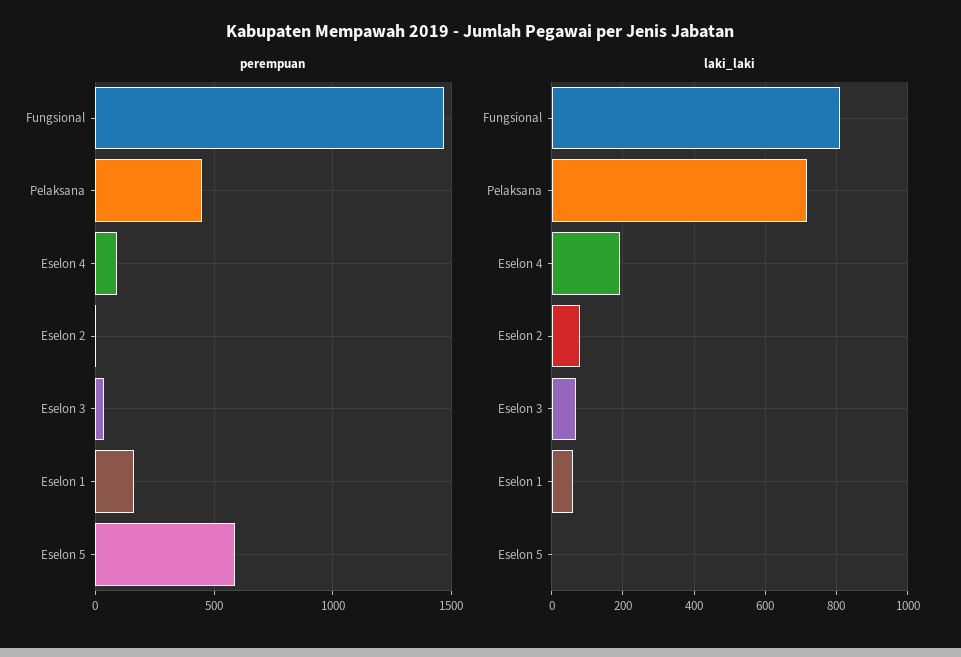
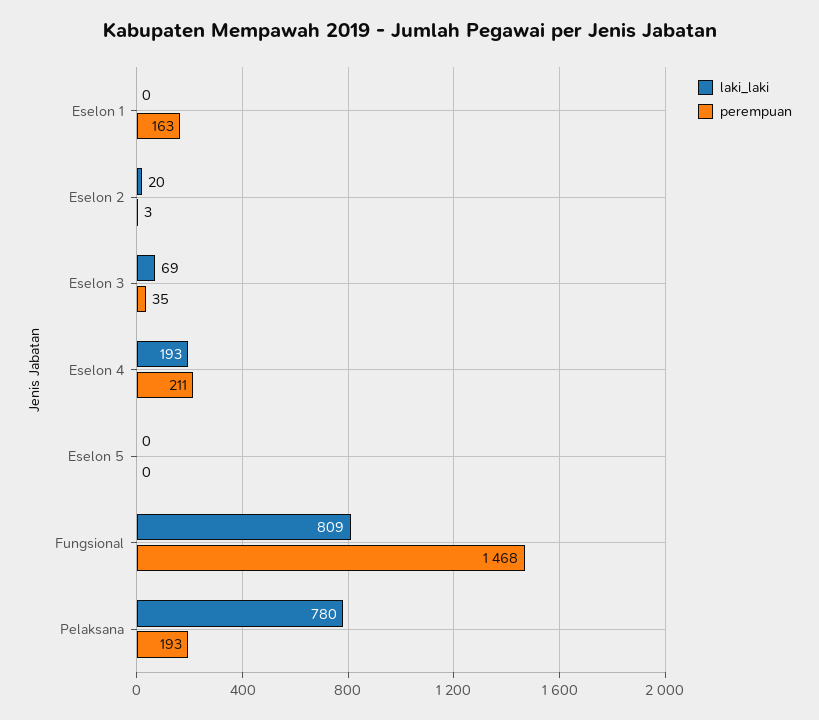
perempuan, Pelaksana: 450 -> 193
perempuan, Eselon 4: 100 -> 211
perempuan, Eselon 5: 600 -> 0
laki_laki, Pelaksana: 720 -> 780
laki_laki, Eselon 2: 80 -> 20
laki_laki, Eselon 1: 60 -> 0

